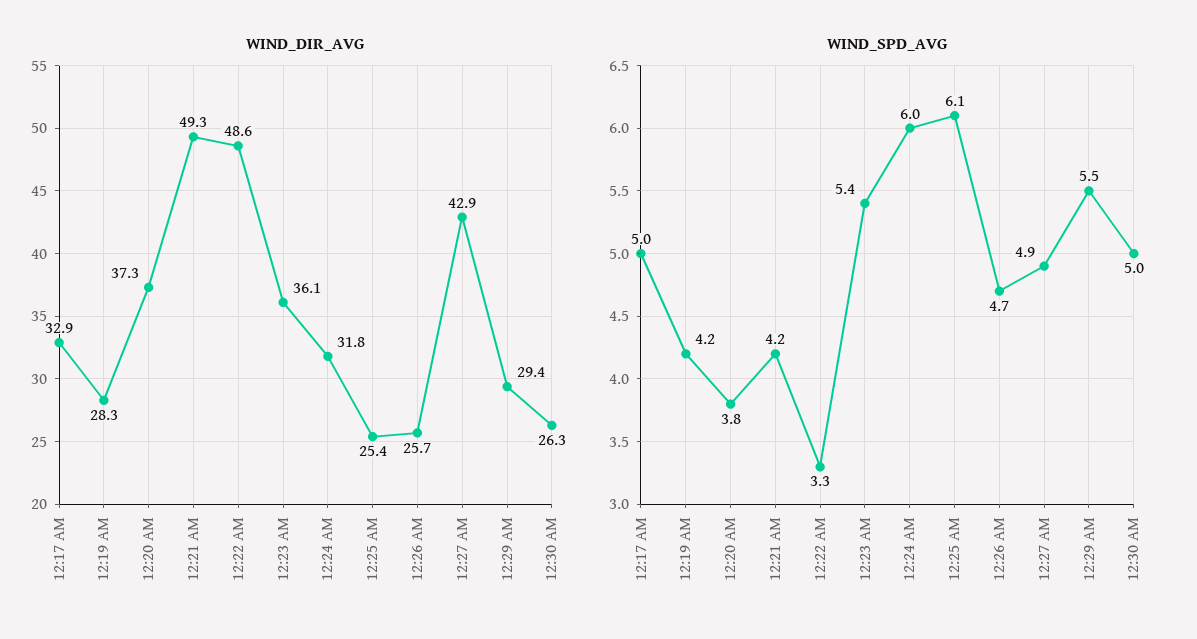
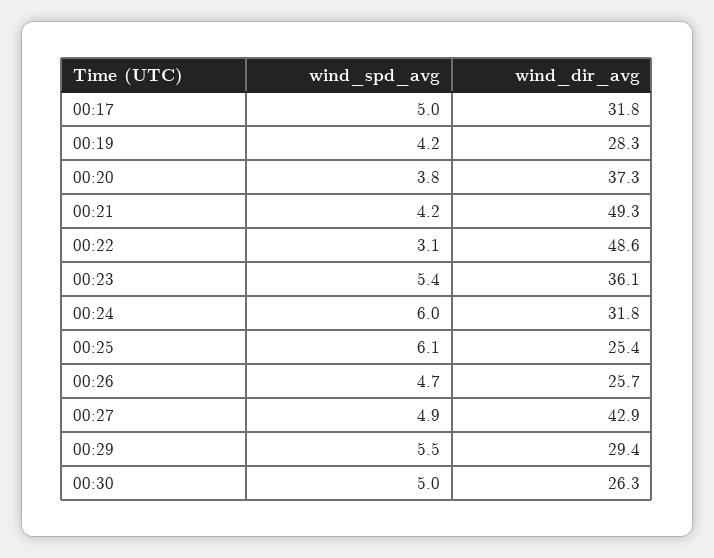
WIND_DIR_AVG, 12:17 AM: 32.9 -> 31.8
WIND_SPD_AVG, 12:22 AM: 3.3 -> 3.1

